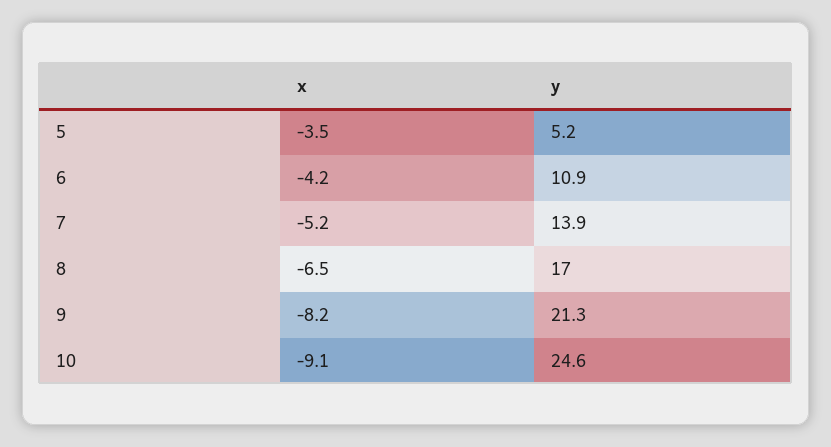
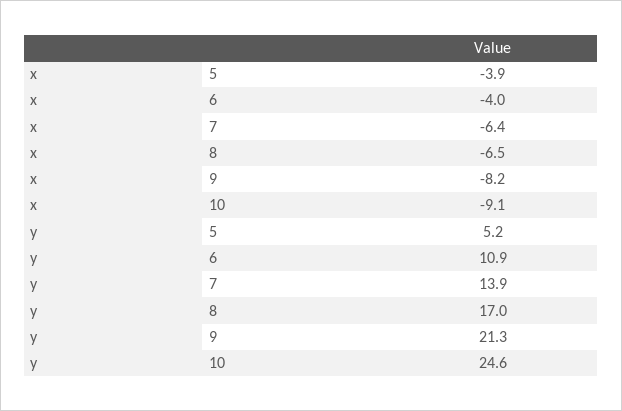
x, 5: -3.5 -> -3.9
x, 6: -4.2 -> -4
x, 7: -5.2 -> -6.4

